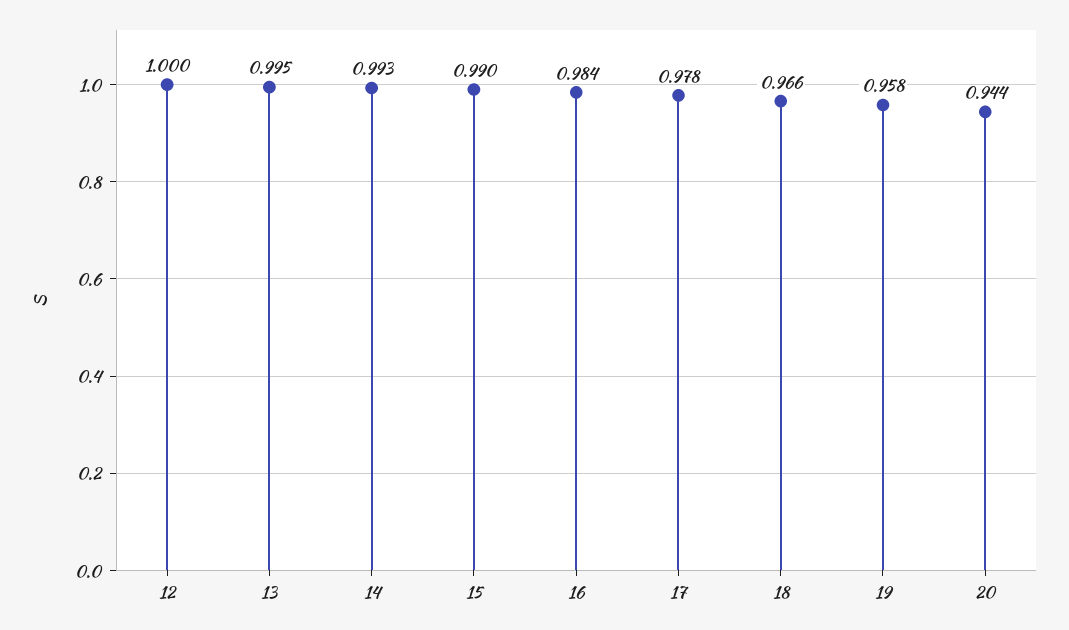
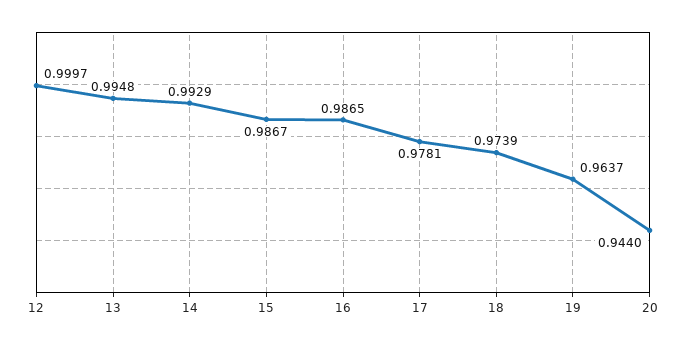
15: 0.99 -> 0.9867
16: 0.984 -> 0.9865
18: 0.966 -> 0.9739
19: 0.958 -> 0.9637

